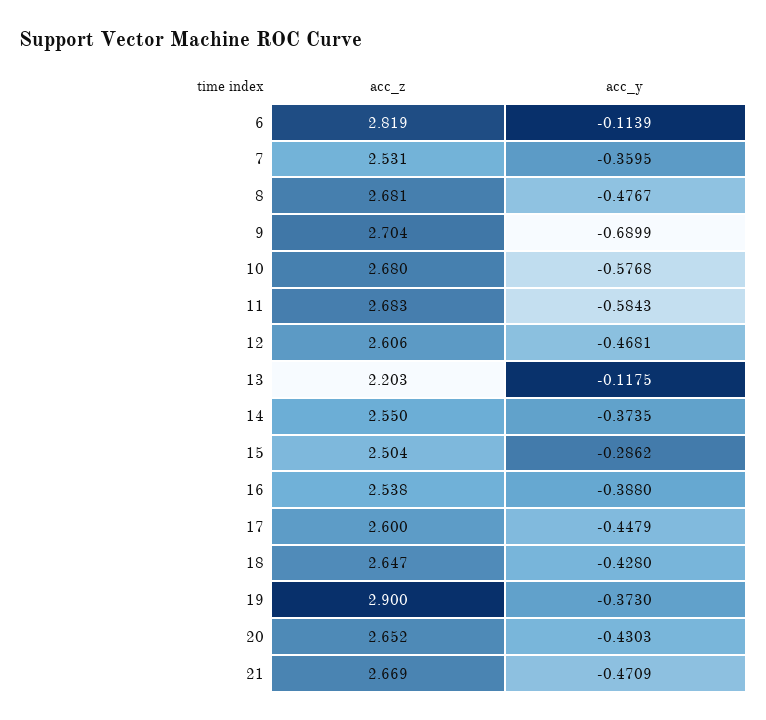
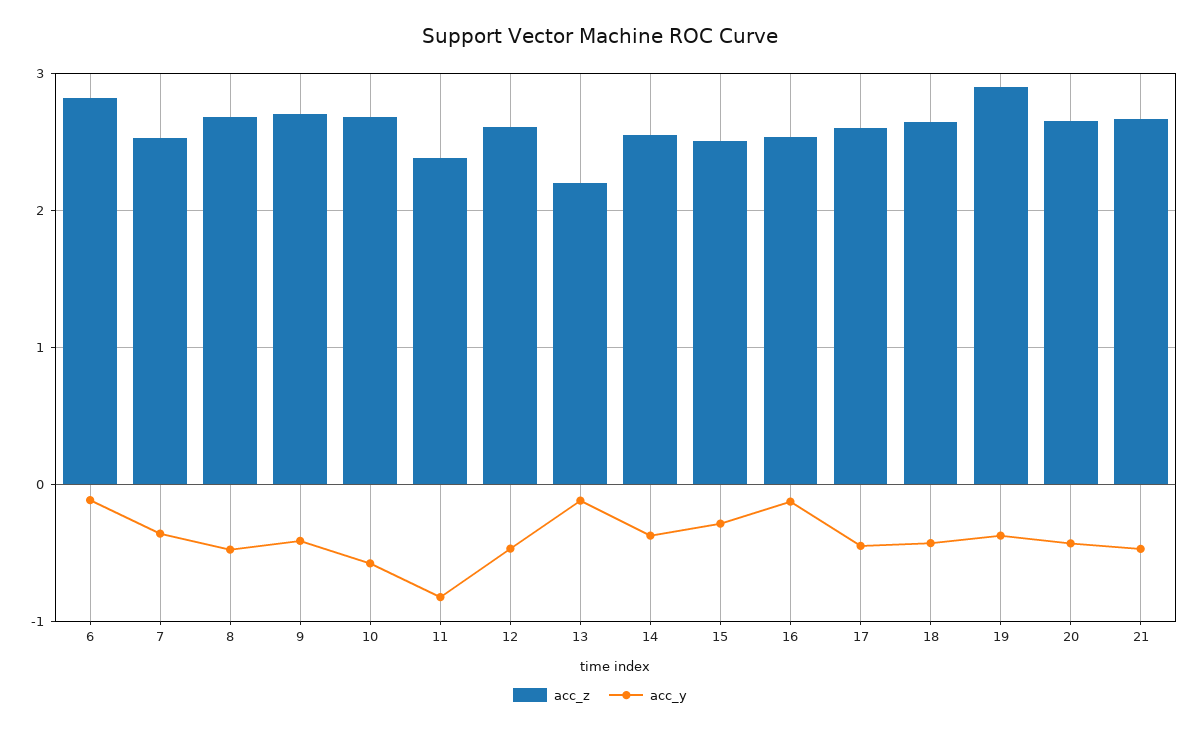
acc_y, 9: -0.6899 -> -0.4
acc_z, 11: 2.683 -> 2.4
acc_y, 11: -0.5843 -> -0.8
acc_y, 16: -0.388 -> -0.1

